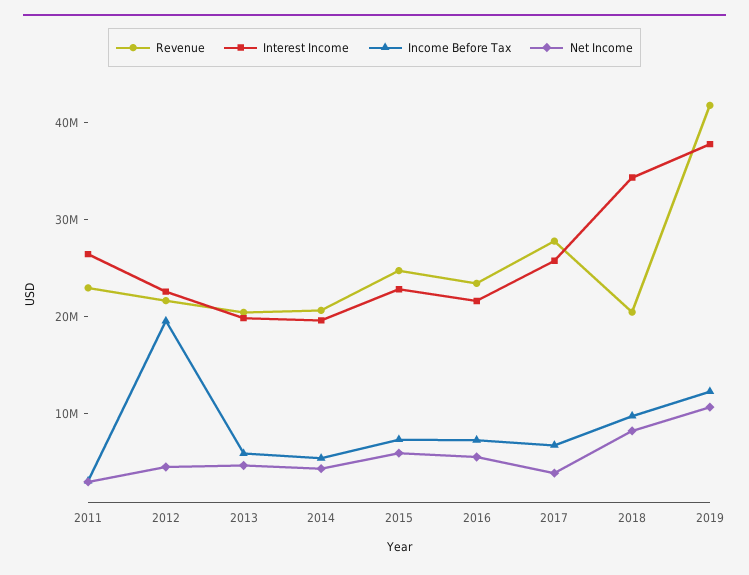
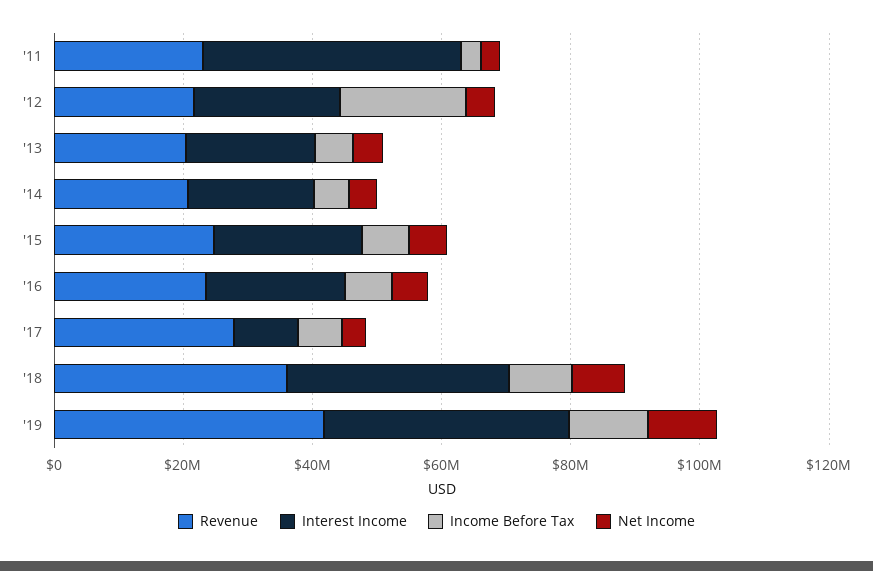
Interest Income, 2011: 26000000 -> 40000000
Interest Income, 2017: 26000000 -> 10000000
Revenue, 2018: 20000000 -> 35000000

